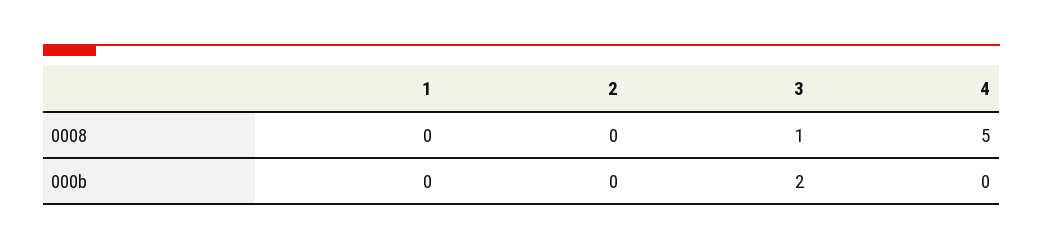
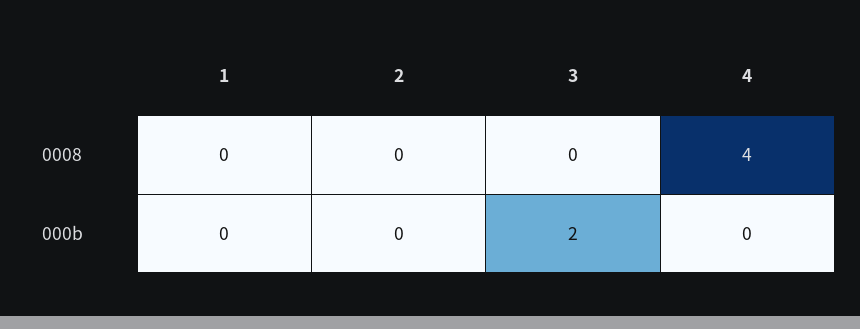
3, 0008: 1 -> 0
4, 0008: 5 -> 4

